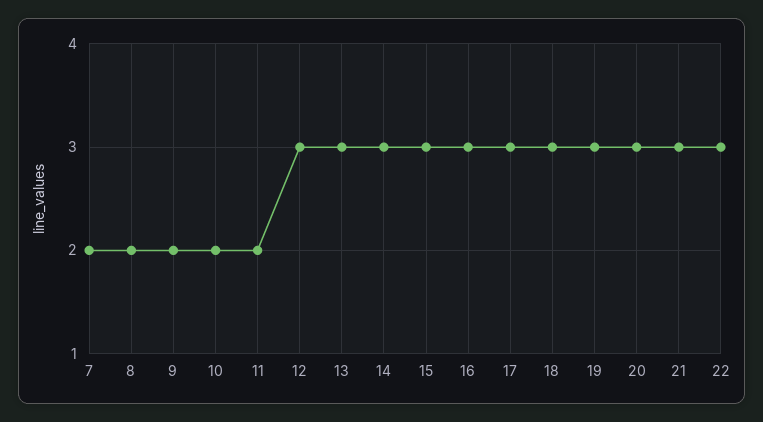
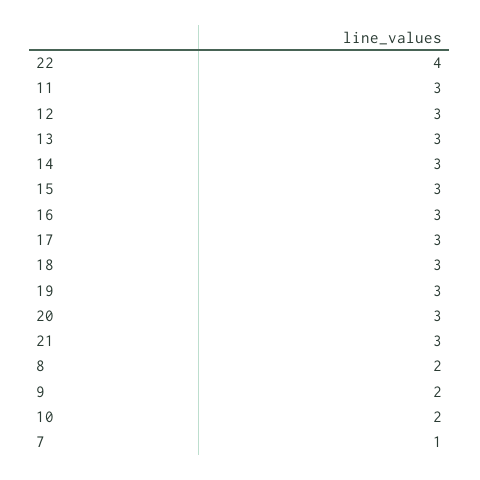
7: 2 -> 1
11: 2 -> 3
22: 3 -> 4

